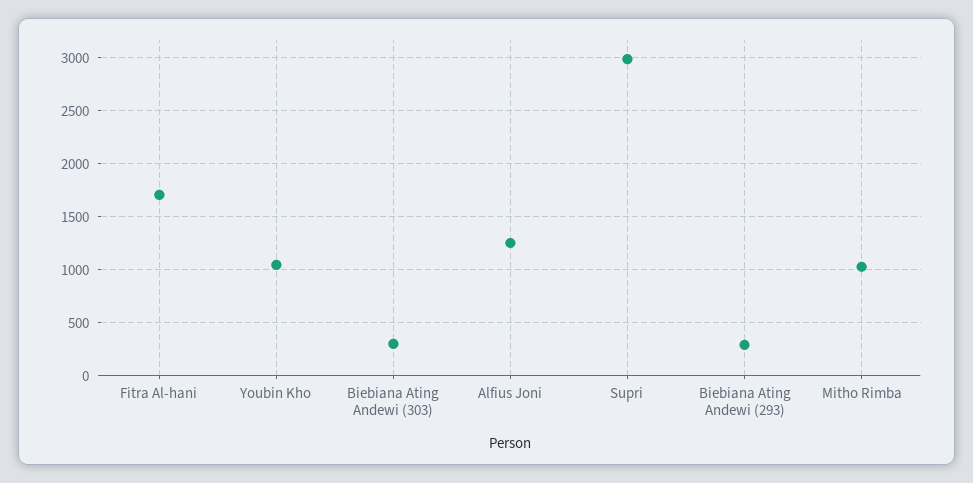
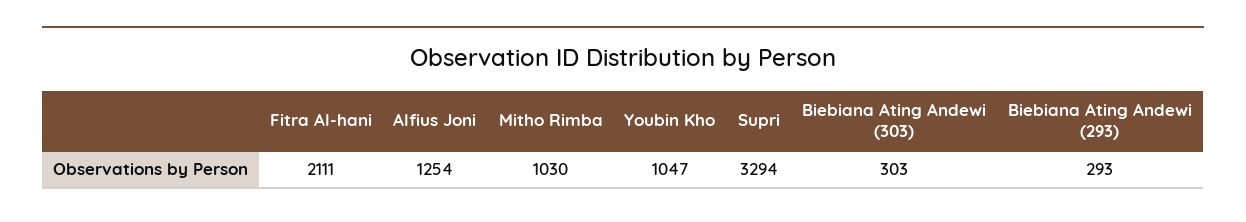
Fitra Al-hani: 1700 -> 2111
Supri: 3000 -> 3294

